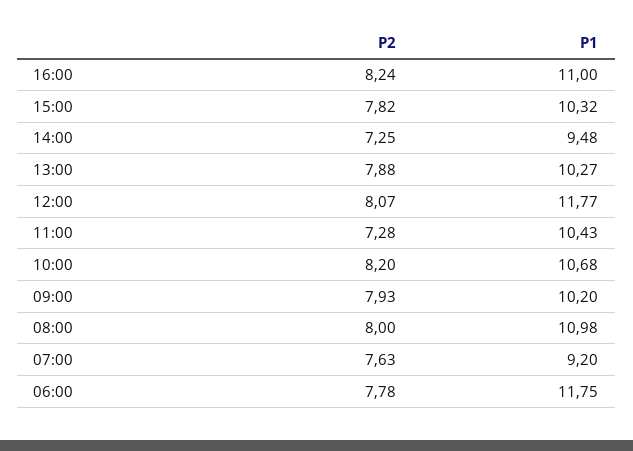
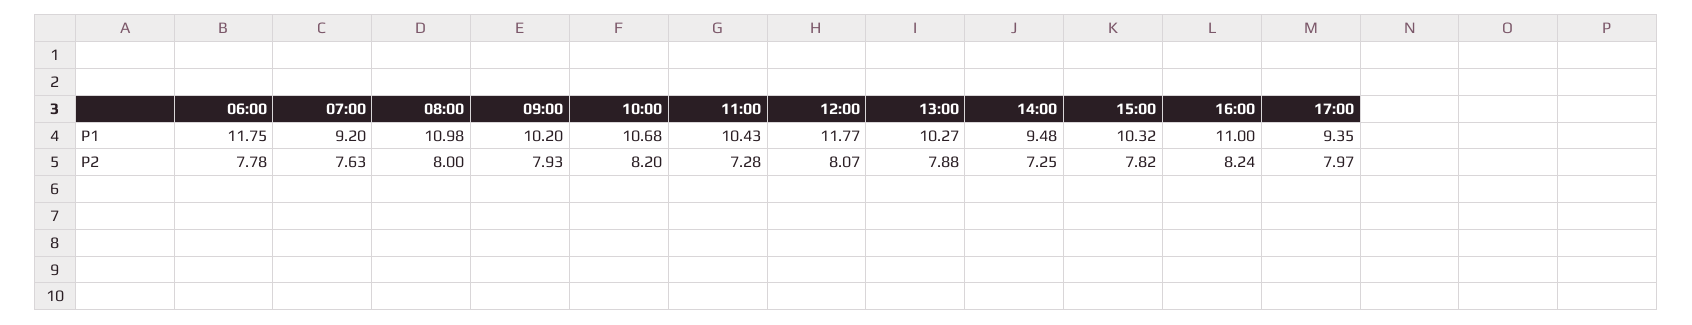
P1, 17:00: none -> 9.35
P2, 17:00: none -> 7.97

